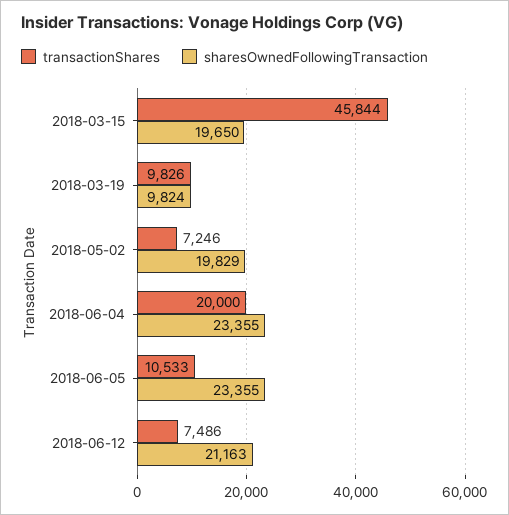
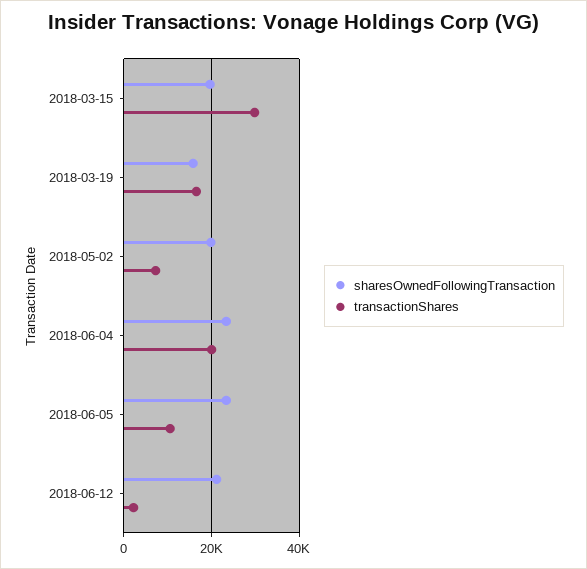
transactionShares, 2018-03-15: 45844 -> 30000
transactionShares, 2018-03-19: 9826 -> 16000
sharesOwnedFollowingTransaction, 2018-03-19: 9824 -> 16000
transactionShares, 2018-06-12: 7486 -> 2000

